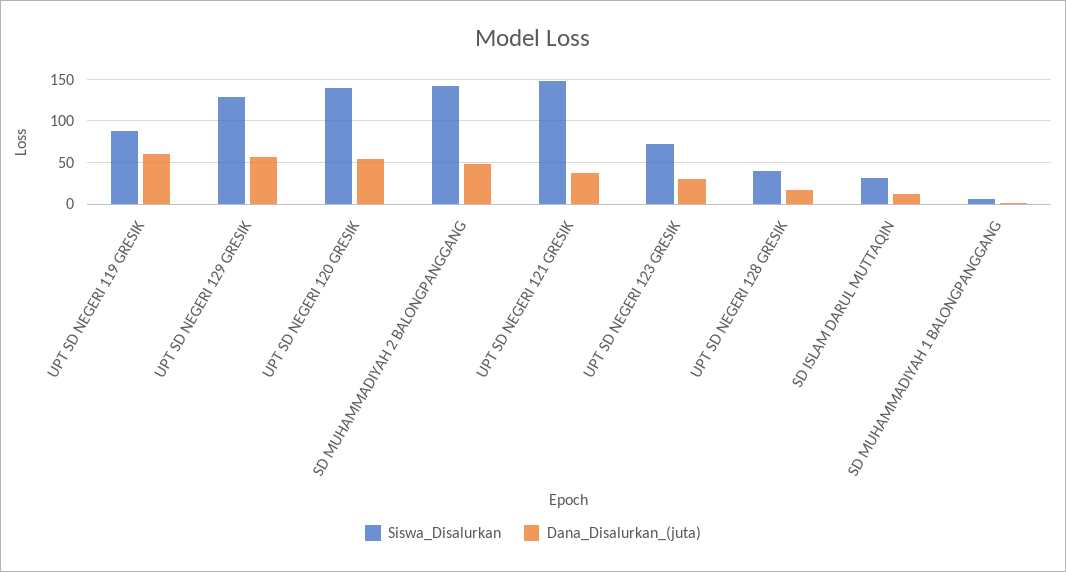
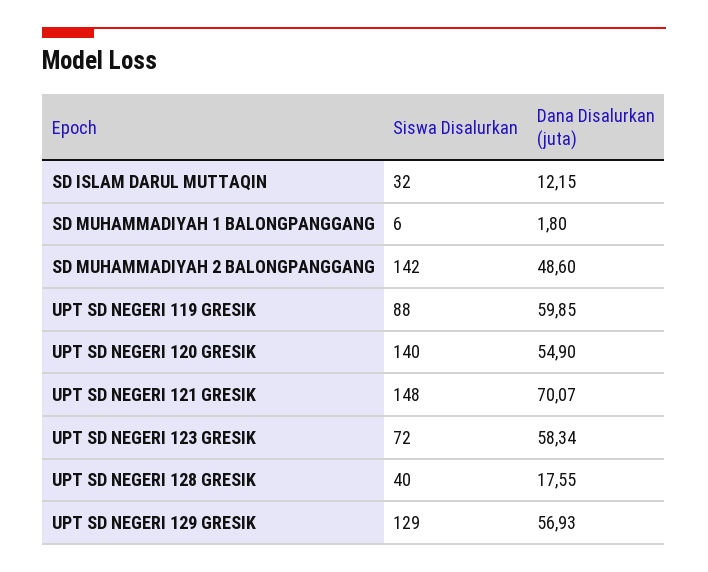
Dana_Disalurkan_(juta), UPT SD NEGERI 121 GRESIK: 40 -> 70.07
Dana_Disalurkan_(juta), UPT SD NEGERI 123 GRESIK: 30 -> 58.34

